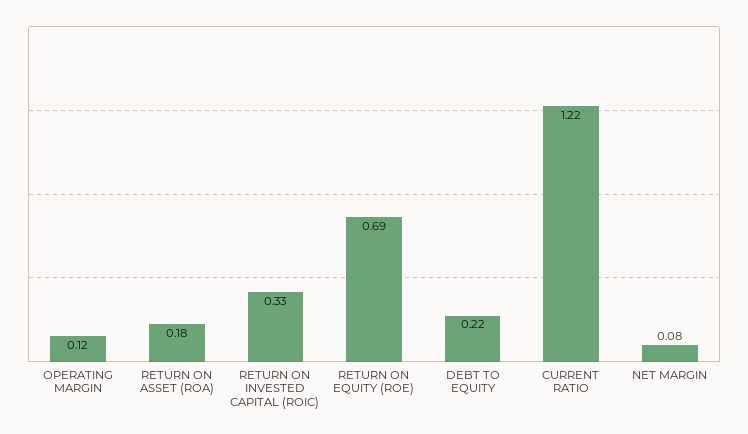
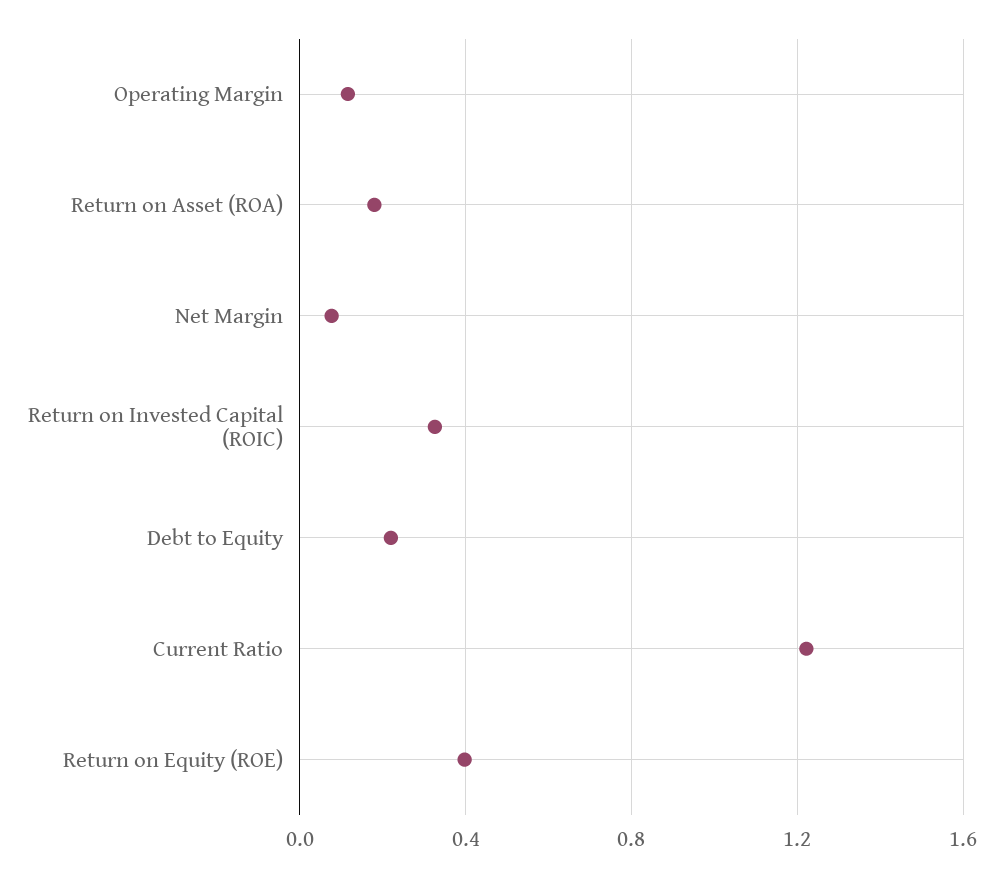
RETURN ON EQUITY (ROE): 0.69 -> 0.4

